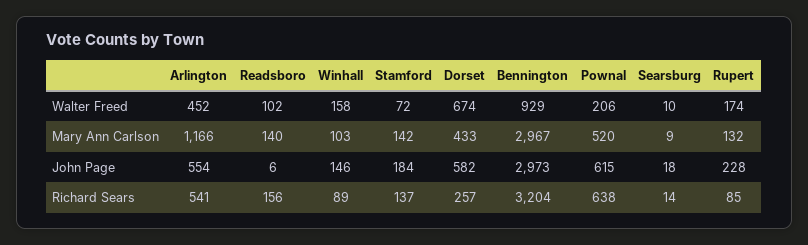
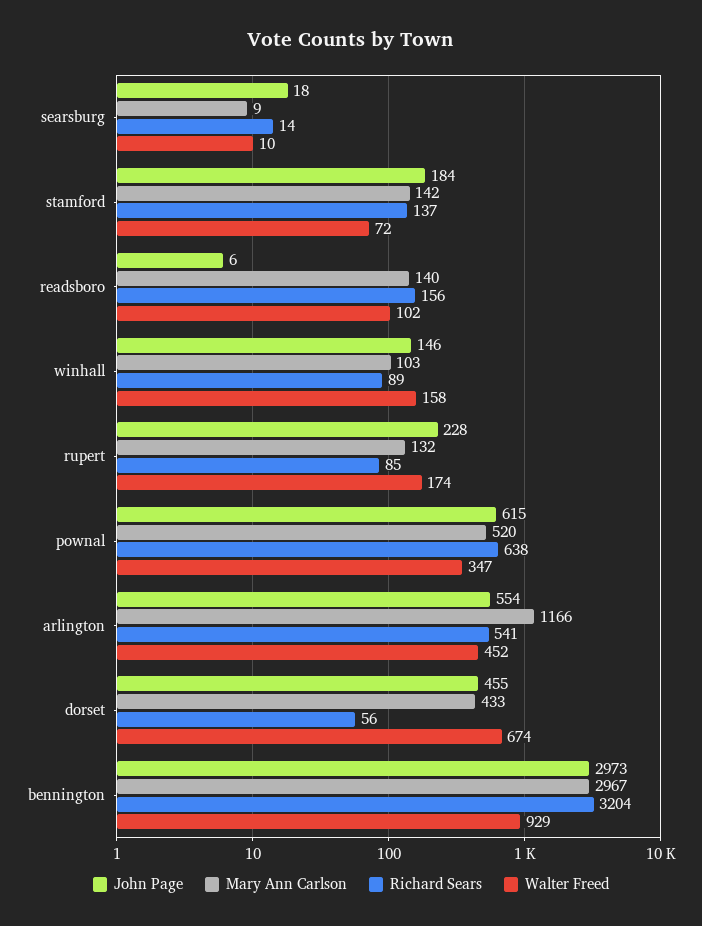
Walter Freed, Pownal: 206 -> 347
John Page, Dorset: 582 -> 455
Richard Sears, Dorset: 257 -> 56

